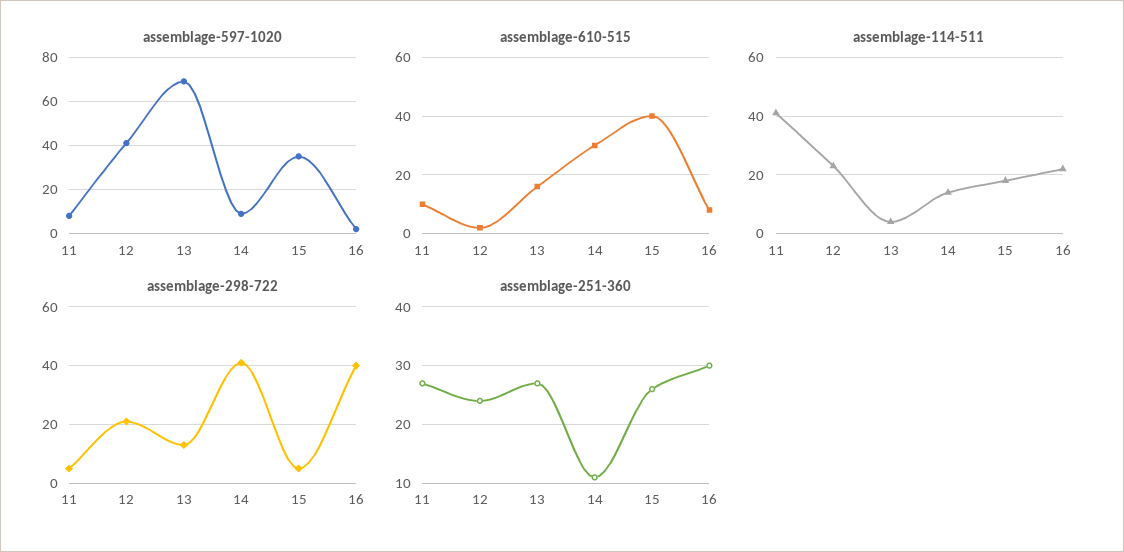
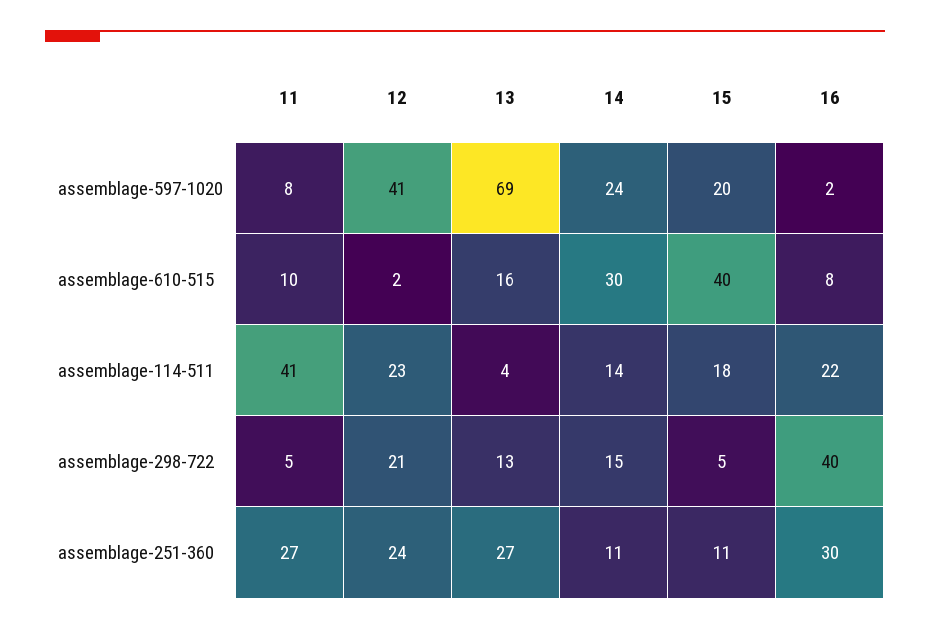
assemblage-597-1020, 14: 10 -> 24
assemblage-597-1020, 15: 35 -> 20
assemblage-298-722, 14: 40 -> 15
assemblage-251-360, 15: 25 -> 11

